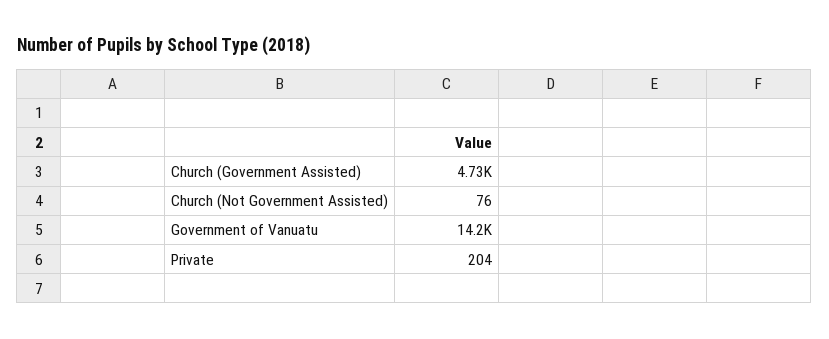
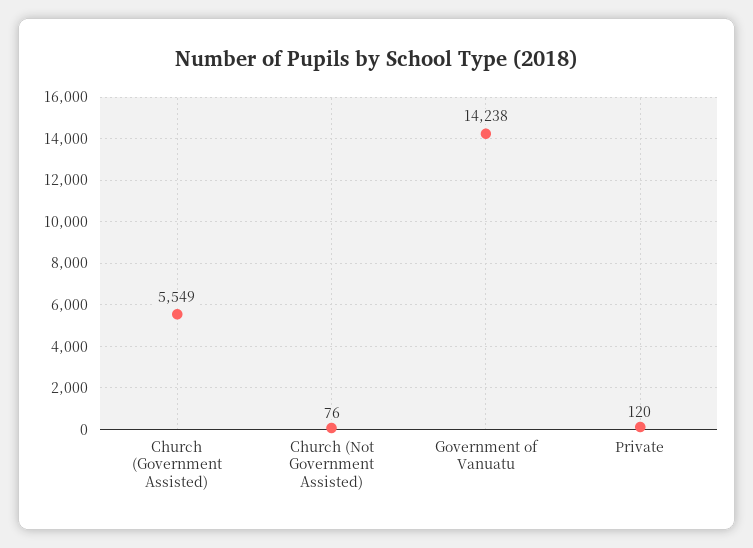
Church (Government Assisted): 4730 -> 5549
Private: 204 -> 120

